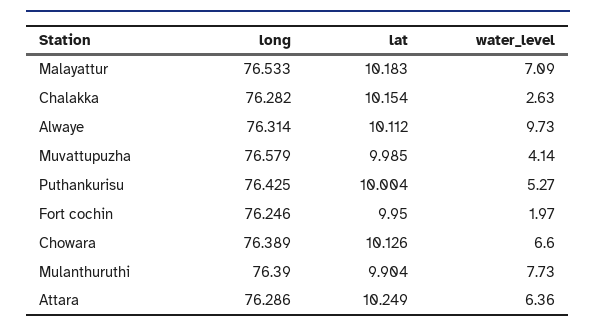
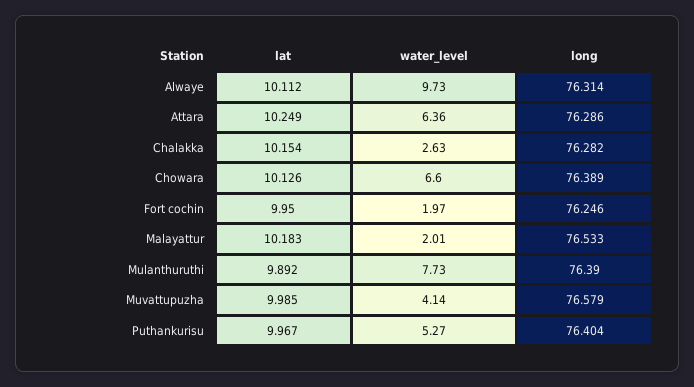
water_level, Malayattur: 7.09 -> 2.01
long, Puthankurisu: 76.425 -> 76.404
lat, Puthankurisu: 10.004 -> 9.967
lat, Mulanthuruthi: 9.904 -> 9.892

